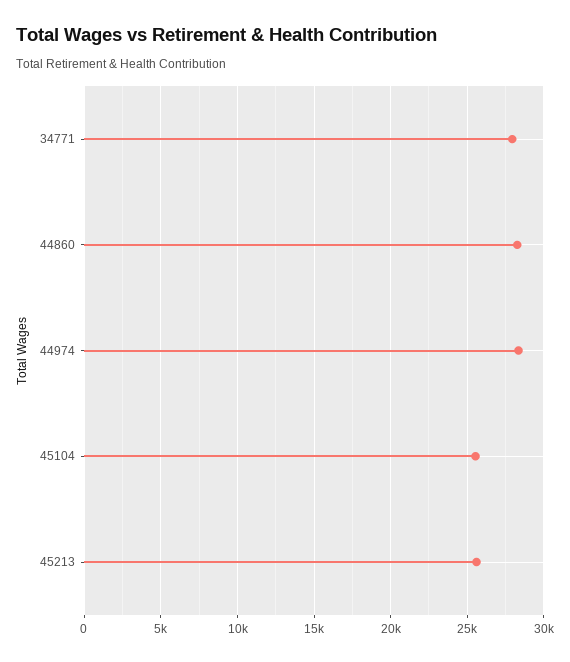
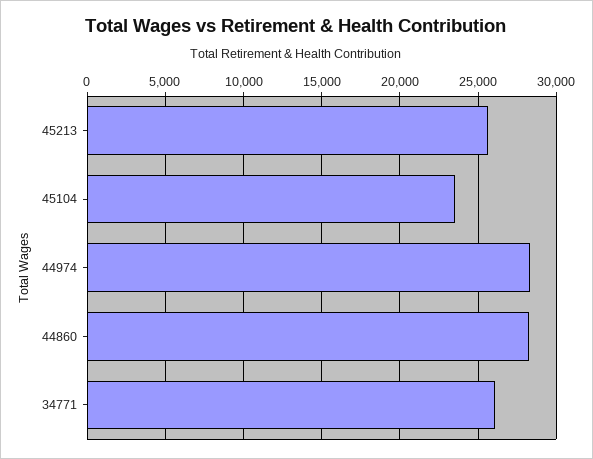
34771: 28000 -> 26000
45104: 25500 -> 23500

